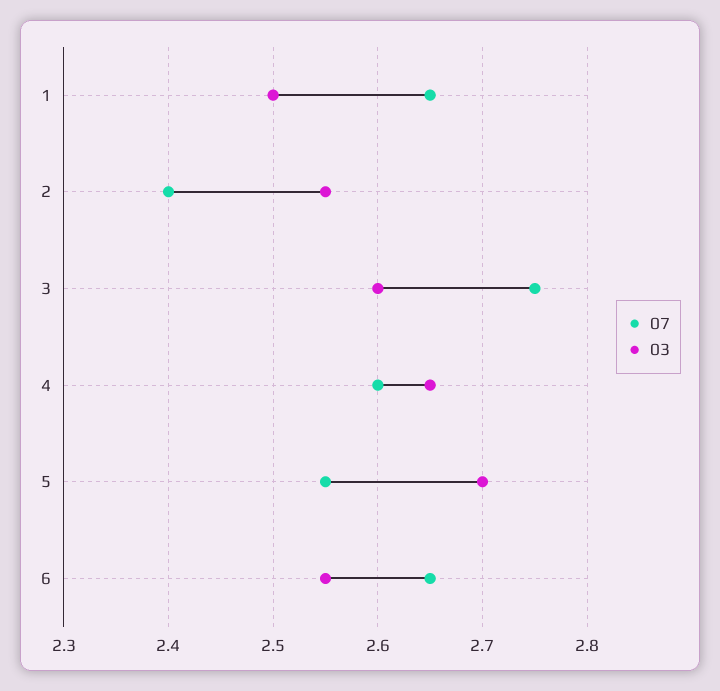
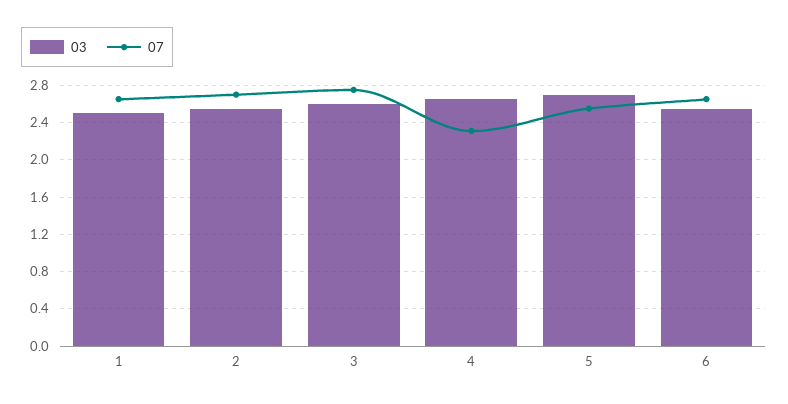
07, 2: 2.4 -> 2.7
07, 4: 2.6 -> 2.3

